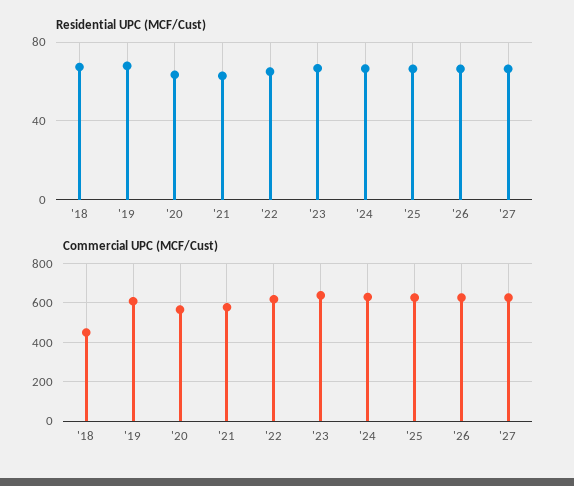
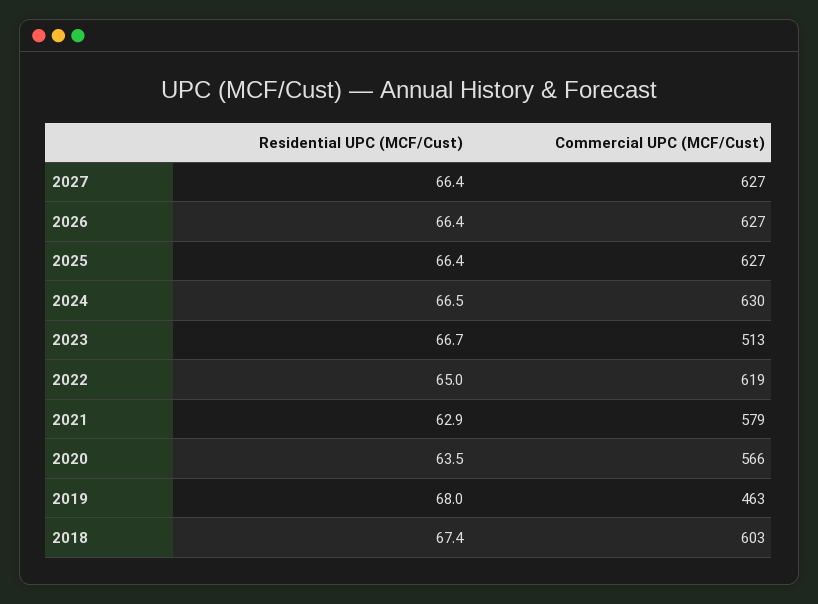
Commercial UPC (MCF/Cust), '18: 450 -> 603
Commercial UPC (MCF/Cust), '19: 600 -> 463
Commercial UPC (MCF/Cust), '23: 650 -> 513

